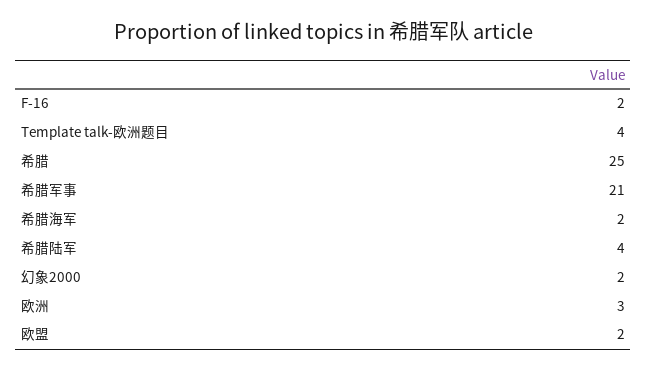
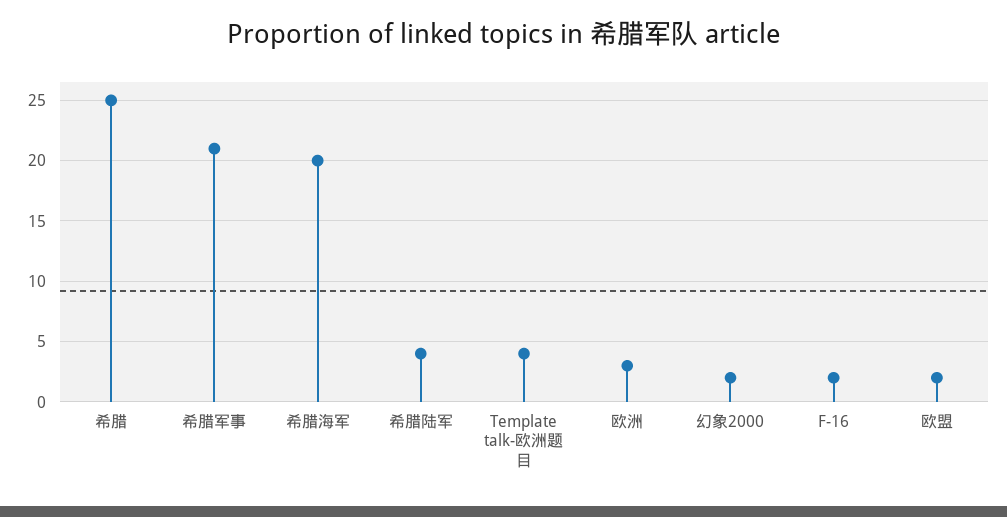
希腊海军: 2 -> 20

